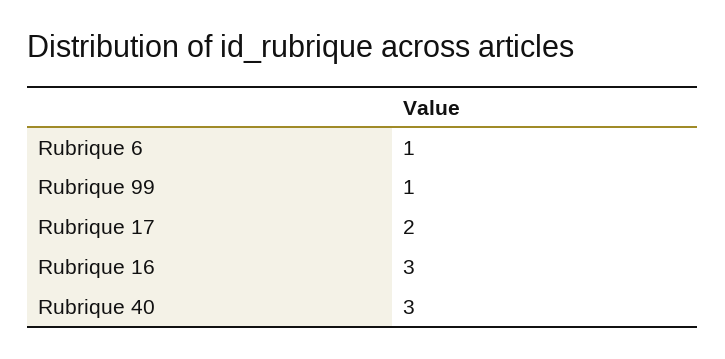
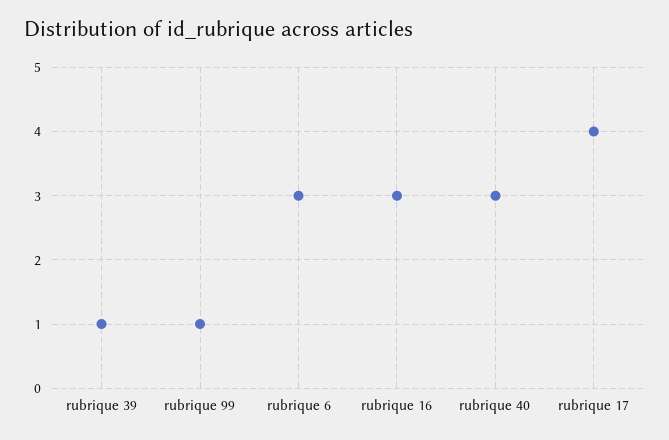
Rubrique 6: 1 -> 3
Rubrique 17: 2 -> 4
rubrique 39: none -> 1

